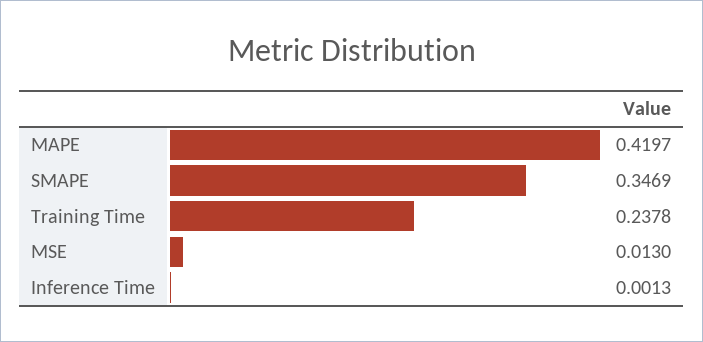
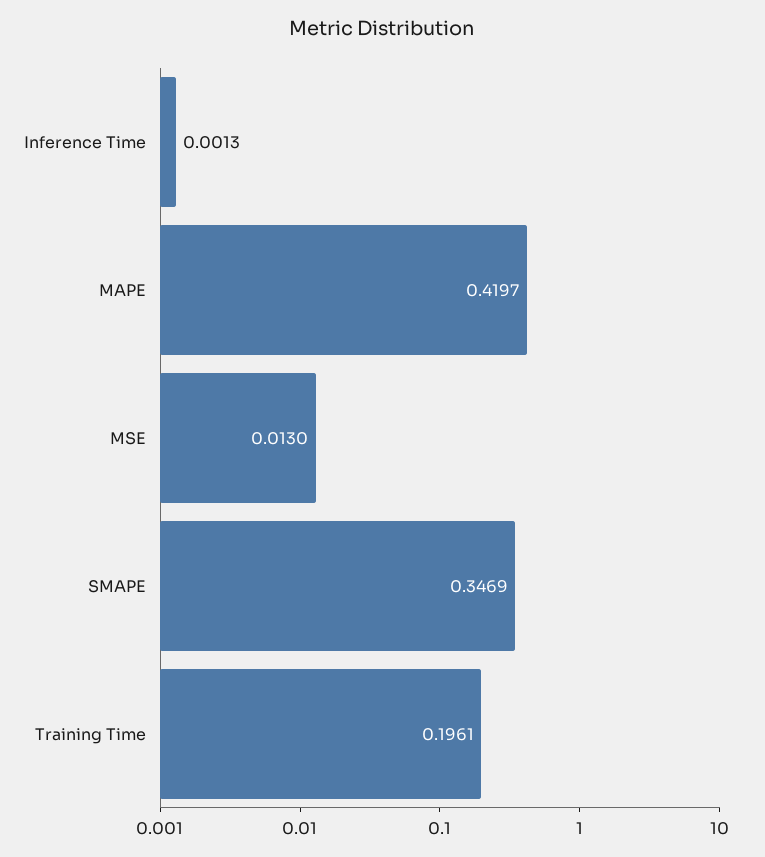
Training Time: 0.2378 -> 0.1961

